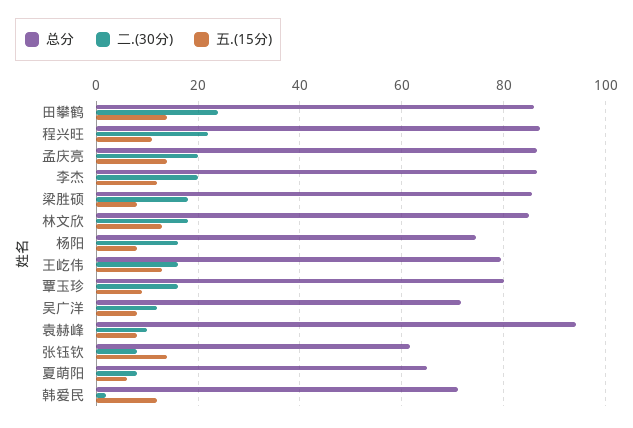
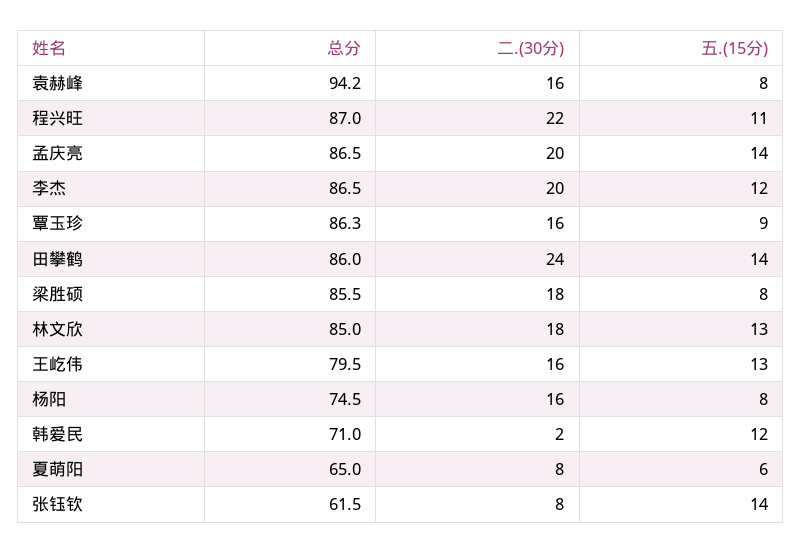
总分, 覃玉珍: 80 -> 86.3
总分, 吴广洋: 72 -> none
二.(30分), 吴广洋: 12 -> none
五.(15分), 吴广洋: 8 -> none
二.(30分), 袁赫峰: 10 -> 16

